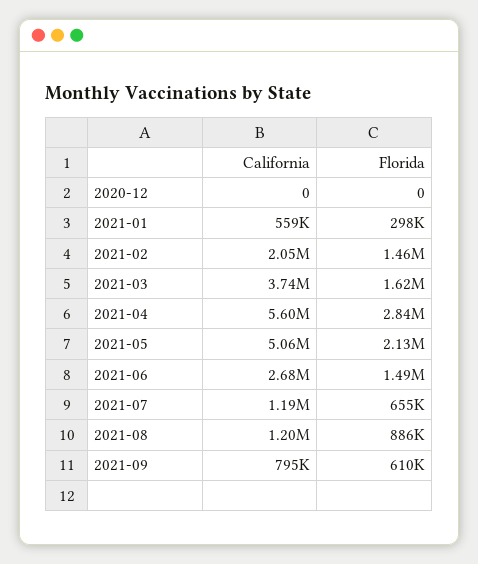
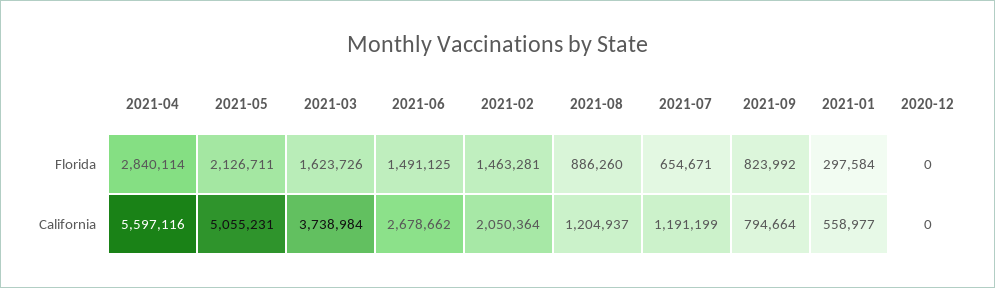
Florida, 2021-09: 610000 -> 823992

